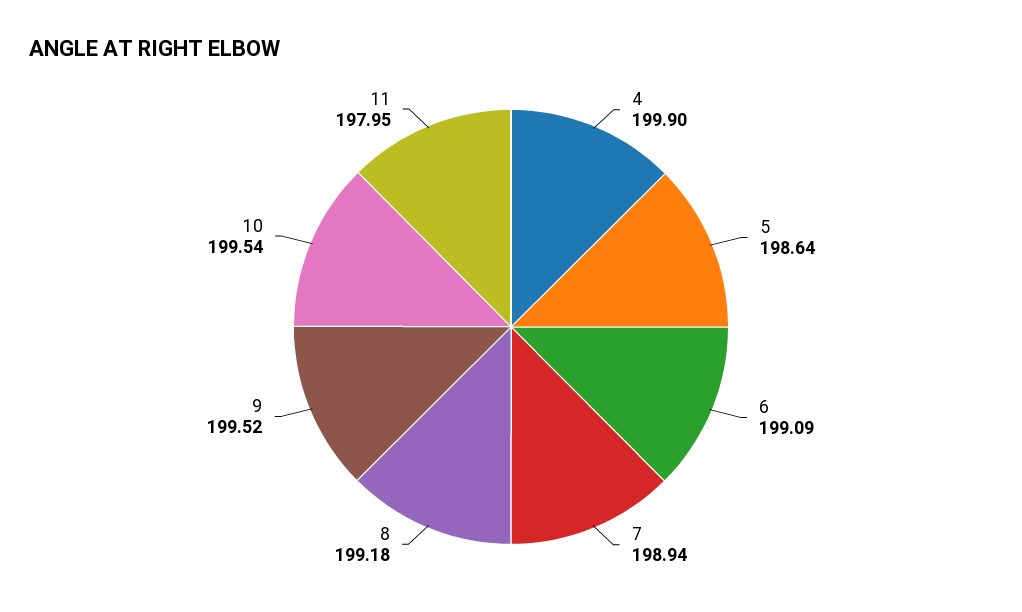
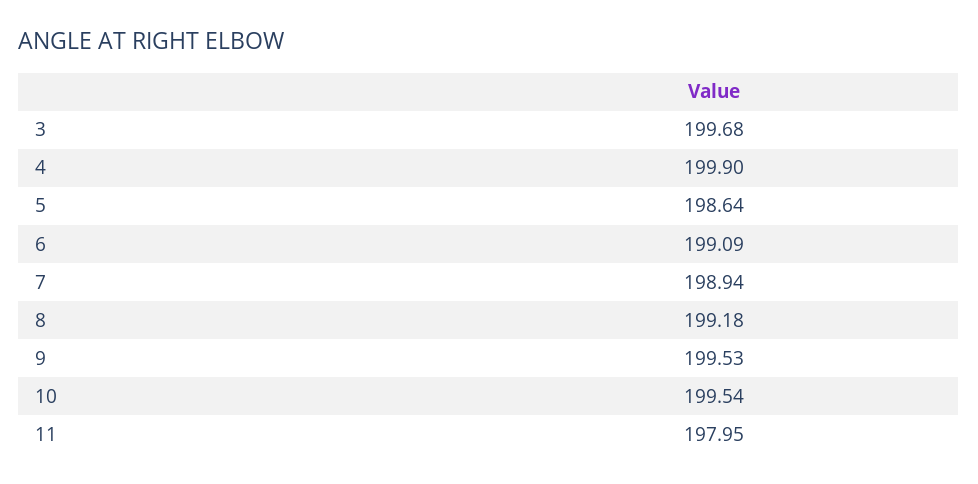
9: 199.52 -> 199.53
3: none -> 199.68

